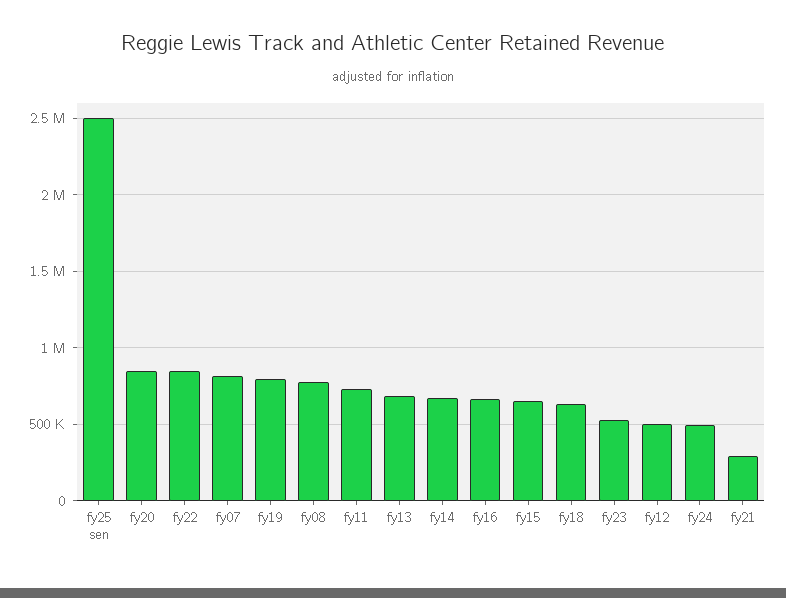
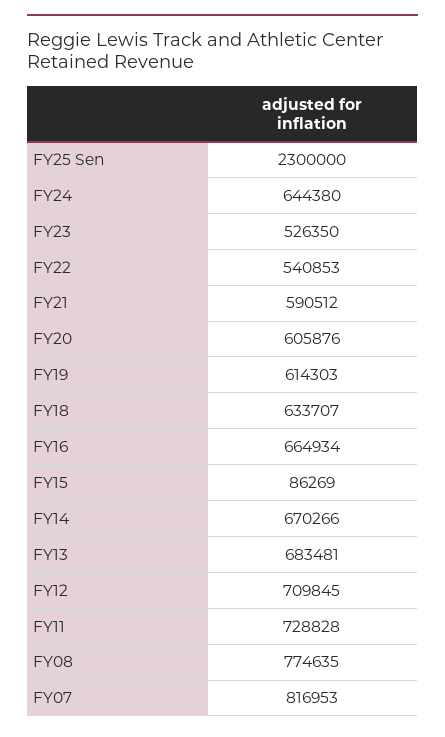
fy25 sen: 2500000 -> 2300000
fy20: 850000 -> 605876
fy22: 850000 -> 540853
fy19: 800000 -> 614303
fy15: 650000 -> 86269
fy12: 500000 -> 709845
fy24: 500000 -> 644380
fy21: 300000 -> 590512

